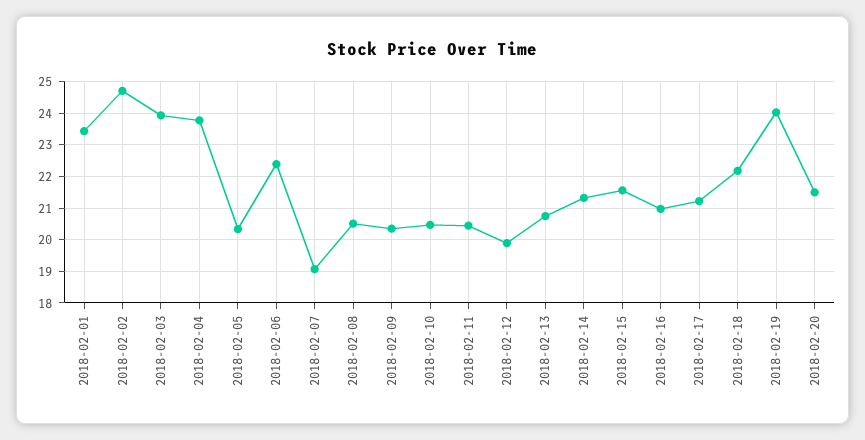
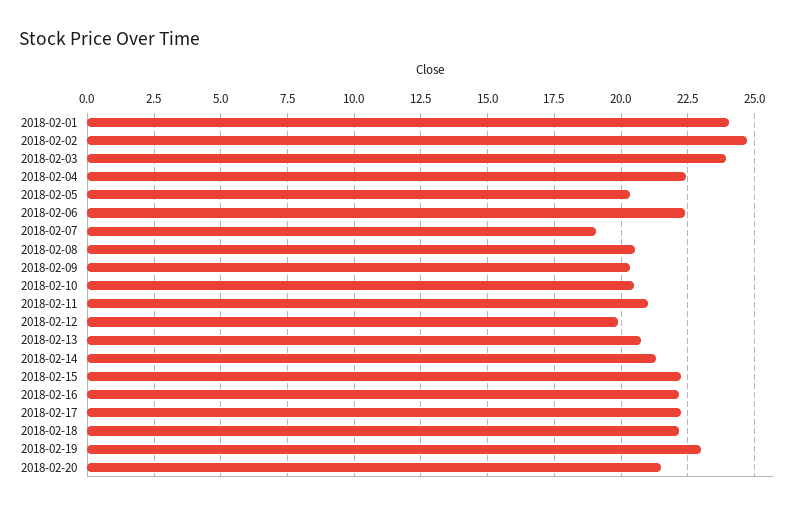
2018-02-01: 23.4 -> 24
2018-02-04: 23.8 -> 22.5
2018-02-11: 20.4 -> 21
2018-02-15: 21.6 -> 22.25
2018-02-16: 21 -> 22.25
2018-02-17: 21.2 -> 22.25
2018-02-19: 24 -> 23

